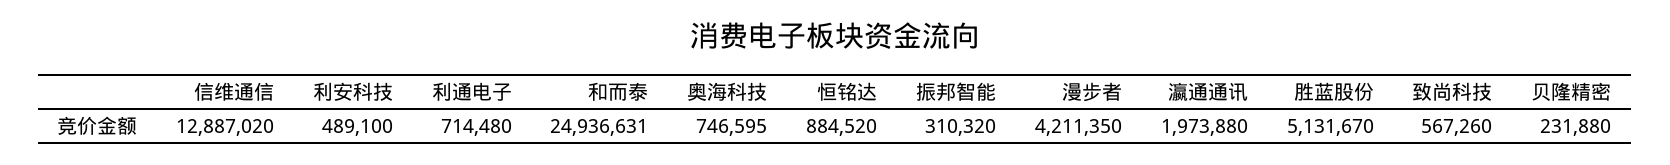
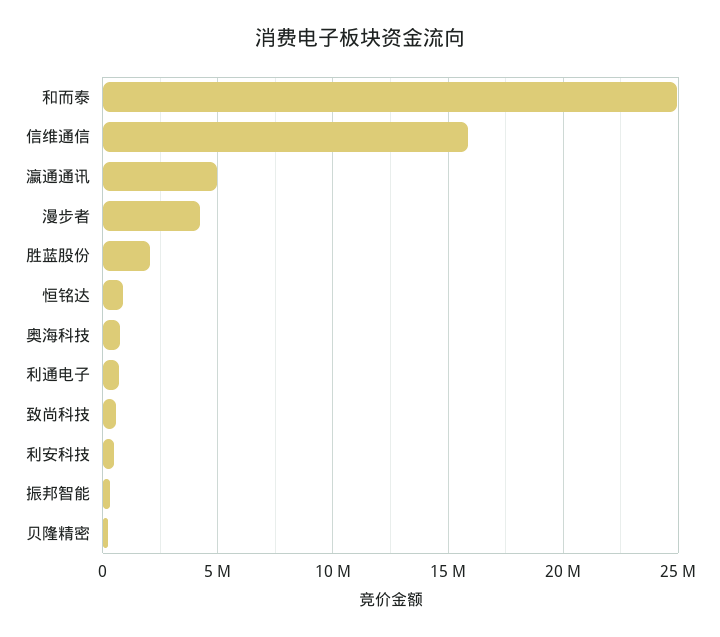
信维通信: 12887020 -> 16000000
瀛通通讯: 1973880 -> 5000000
胜蓝股份: 5131670 -> 2000000

